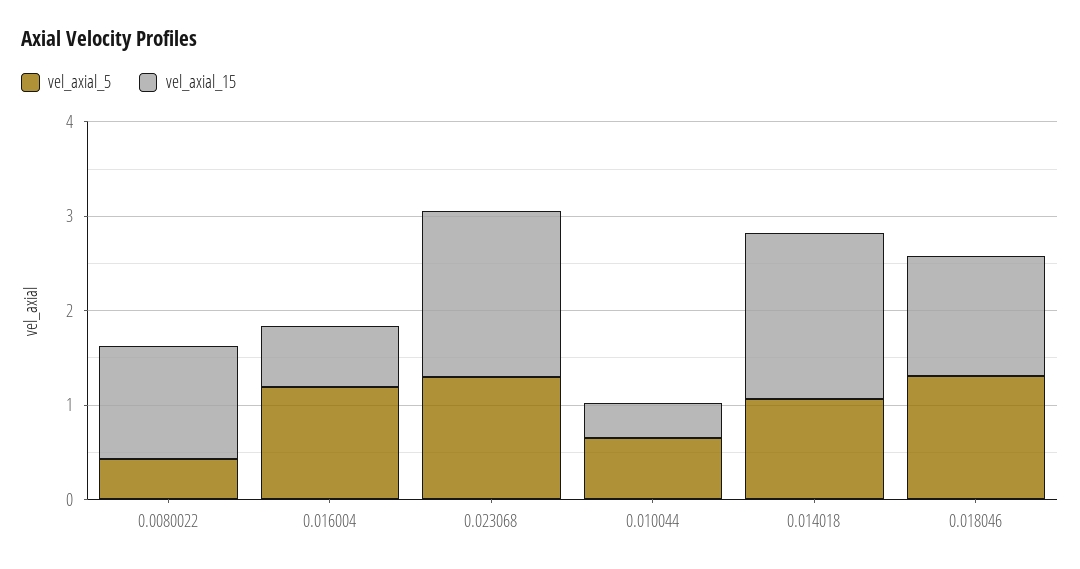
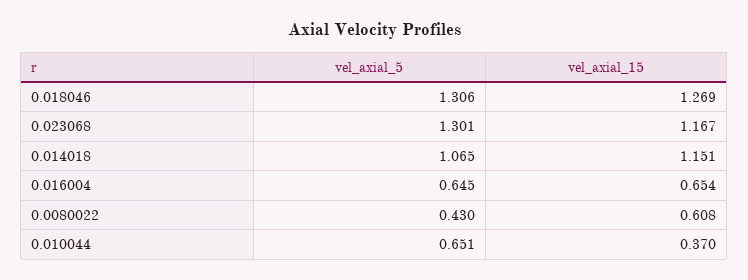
vel_axial_15, 0.0080022: 1.2 -> 0.608
vel_axial_5, 0.016004: 1.2 -> 0.645
vel_axial_15, 0.023068: 1.8 -> 1.167
vel_axial_15, 0.014018: 1.8 -> 1.151

